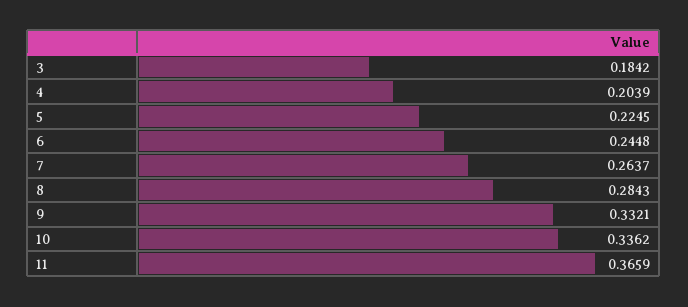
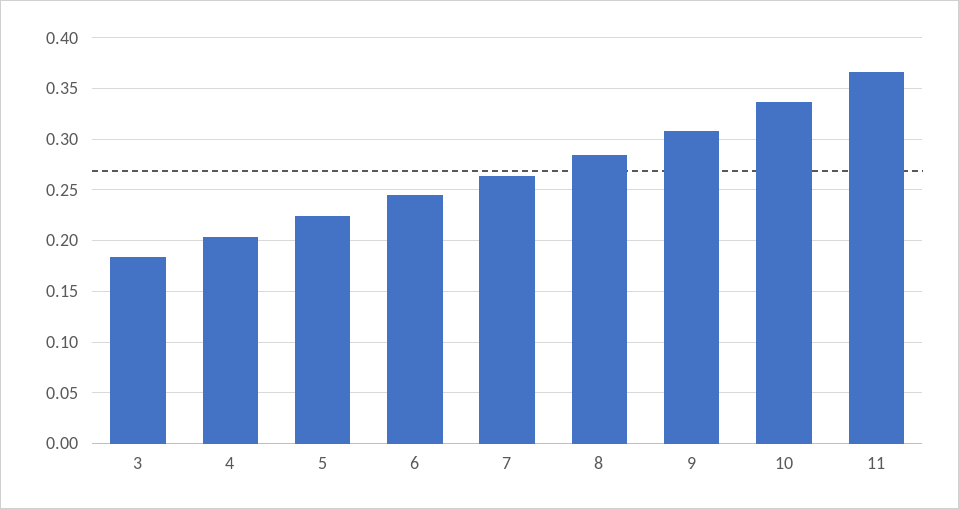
9: 0.3321 -> 0.31

